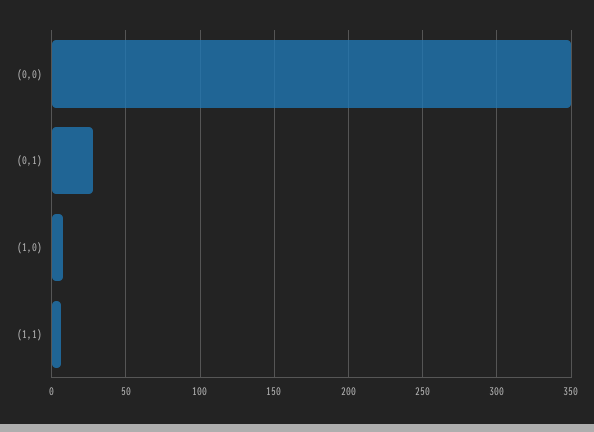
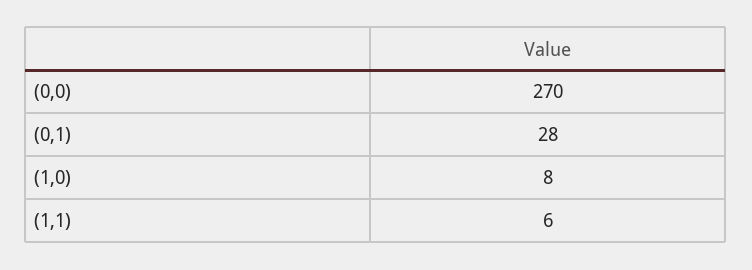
(0,0): 350 -> 270

